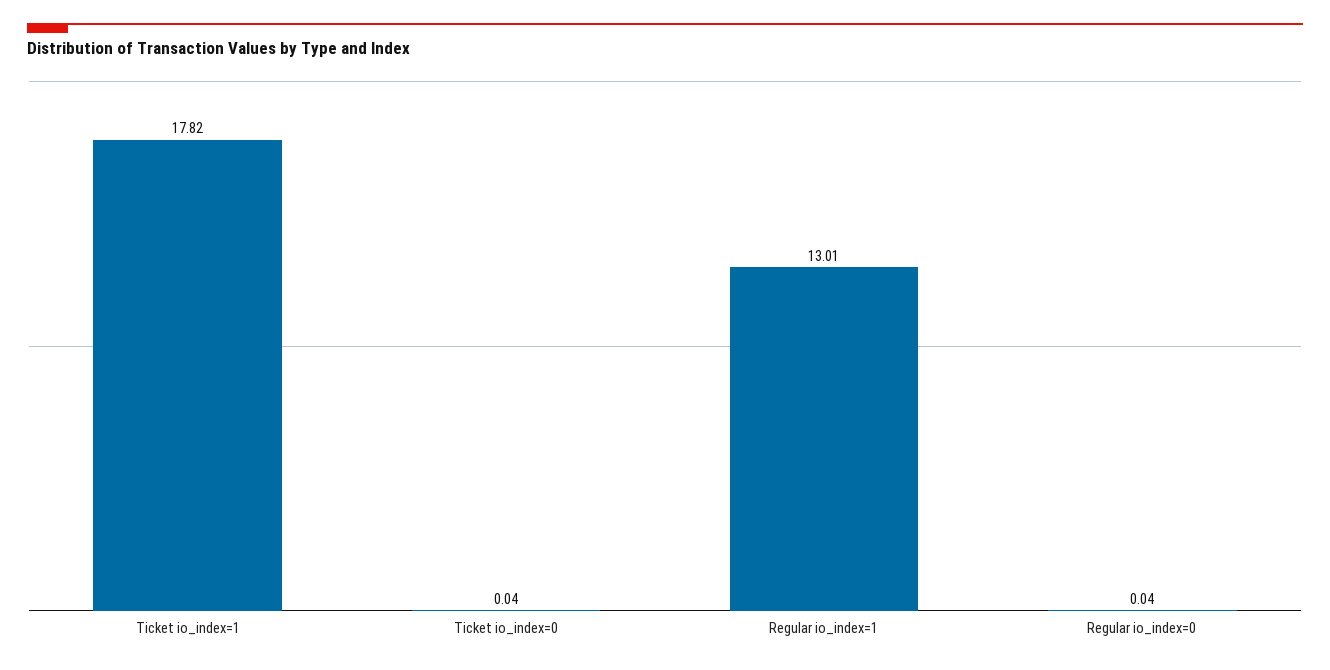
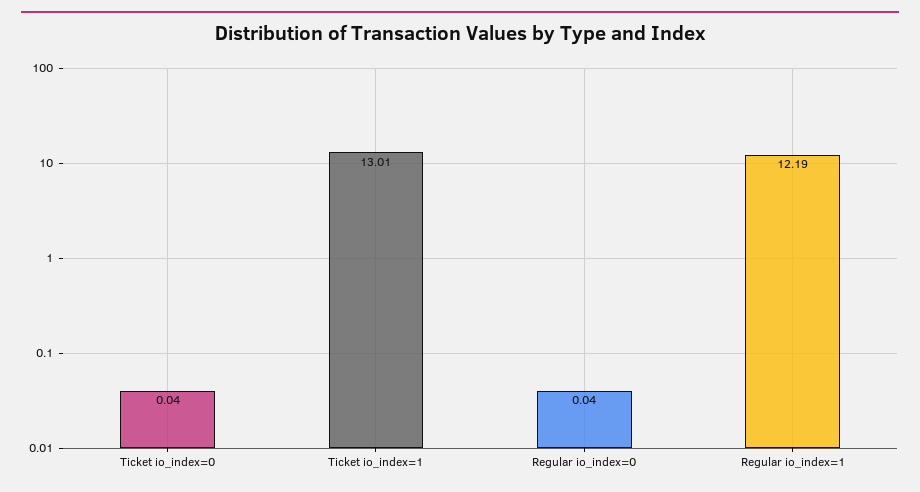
Ticket io_index=1: 17.82 -> 13.01
Regular io_index=1: 13.01 -> 12.19

